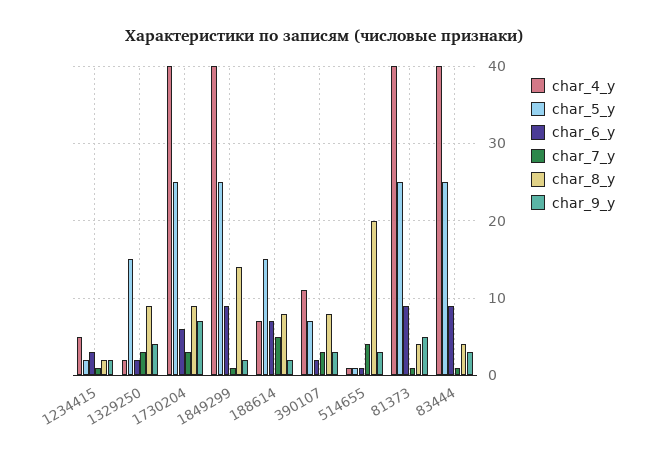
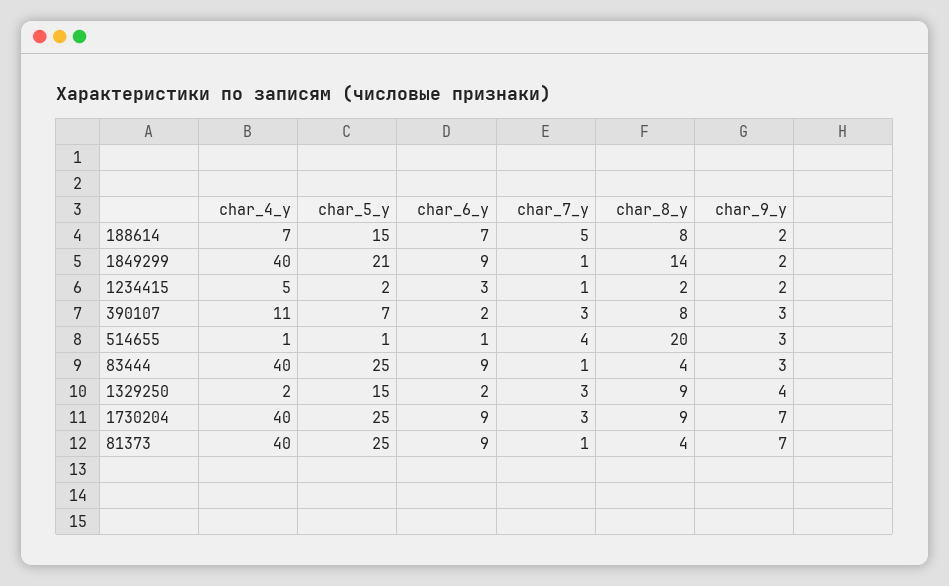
char_6_y, 1730204: 6 -> 9
char_5_y, 1849299: 25 -> 21
char_9_y, 81373: 5 -> 7

